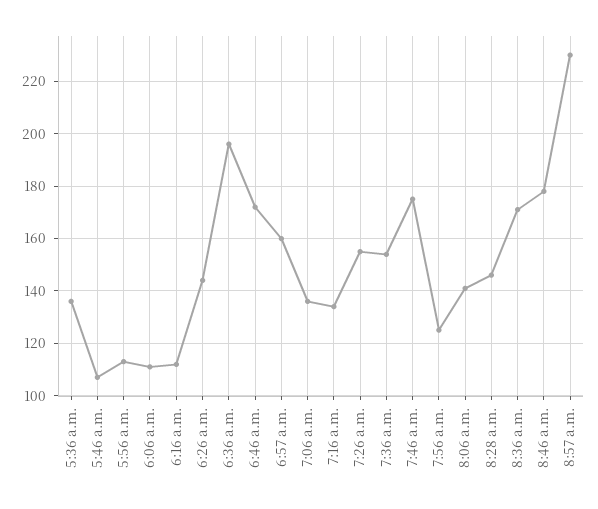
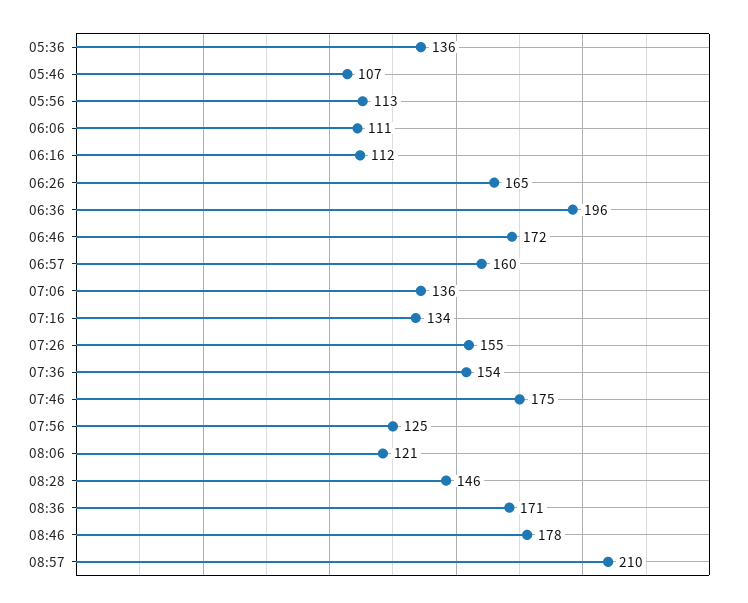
6:26 a.m.: 145 -> 165
8:06 a.m.: 140 -> 121
8:57 a.m.: 230 -> 210

